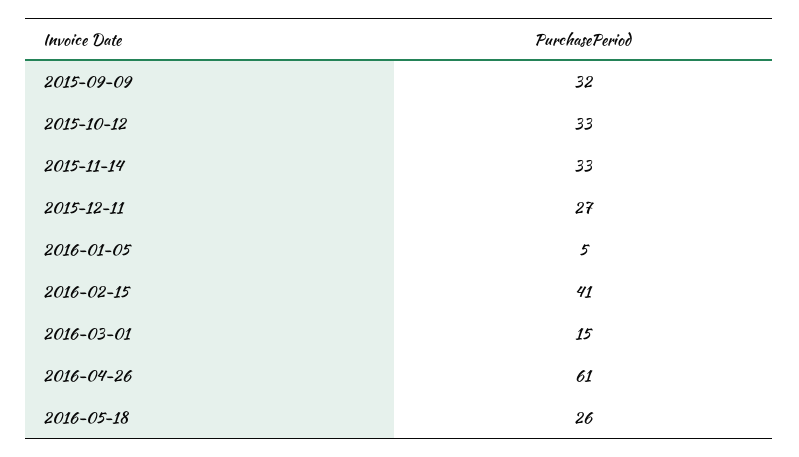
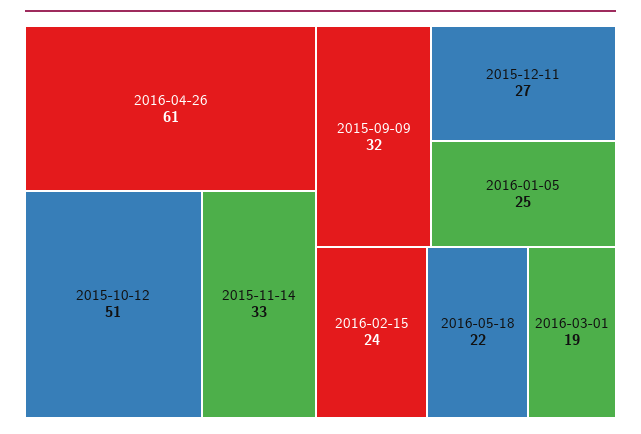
2015-10-12: 33 -> 51
2016-01-05: 5 -> 25
2016-02-15: 41 -> 24
2016-03-01: 15 -> 19
2016-05-18: 26 -> 22

